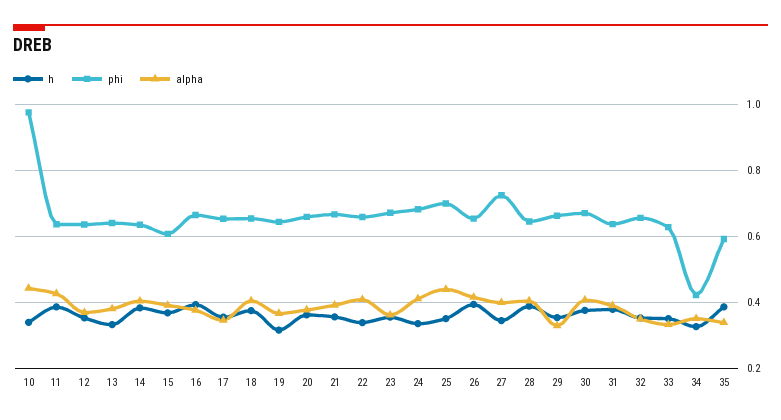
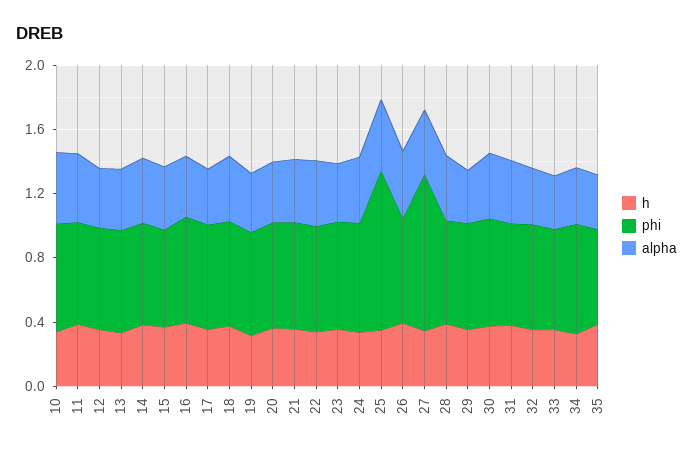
phi, 10: 0.98 -> 0.7
phi, 25: 0.7 -> 1
phi, 27: 0.72 -> 1
phi, 34: 0.42 -> 0.7

